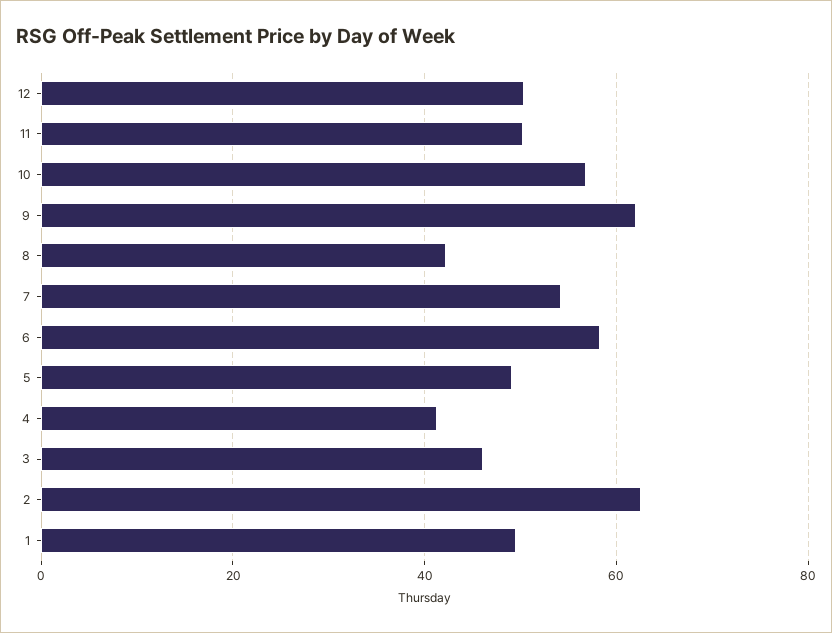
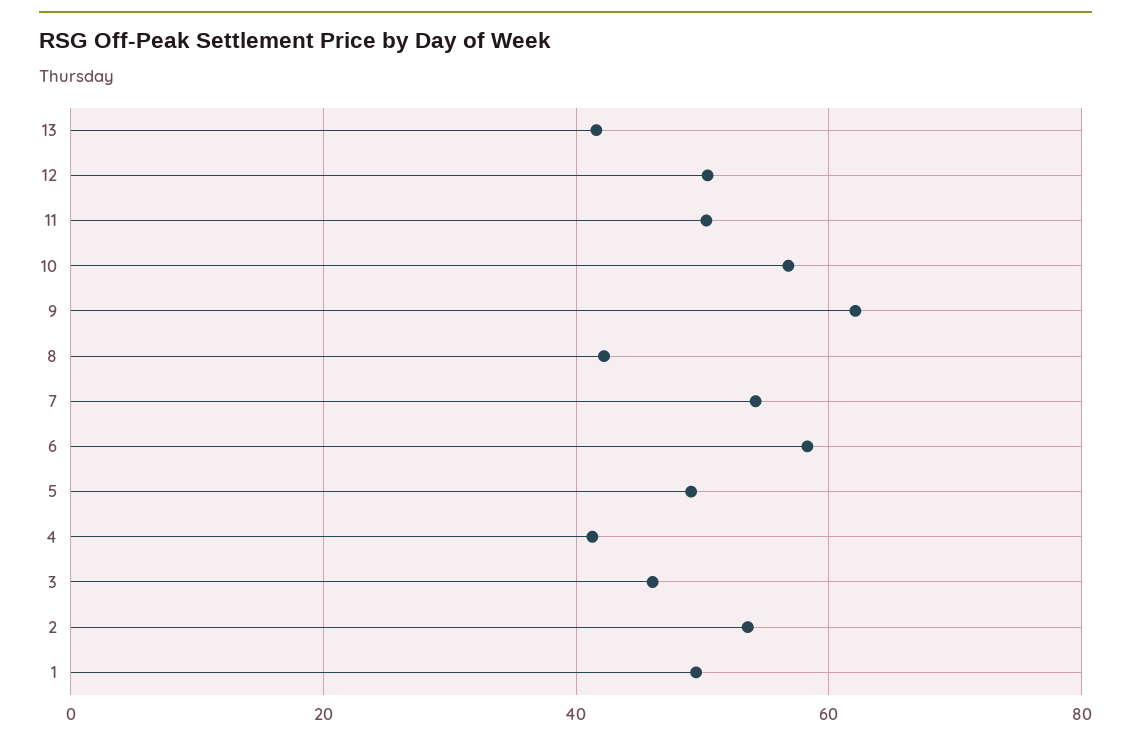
2: 62 -> 54
13: none -> 42

